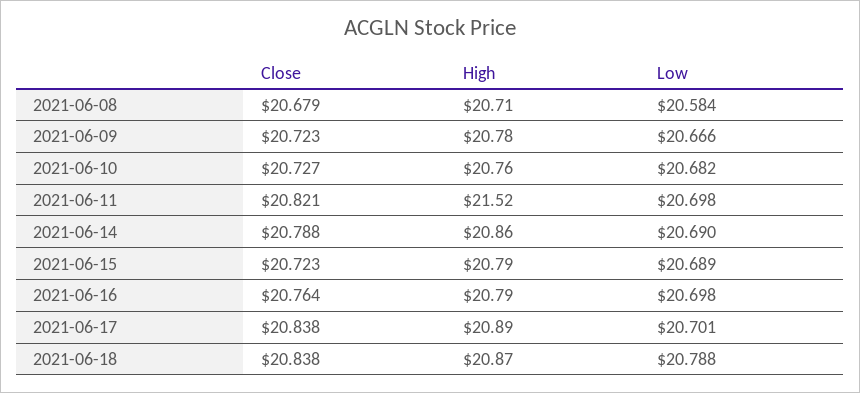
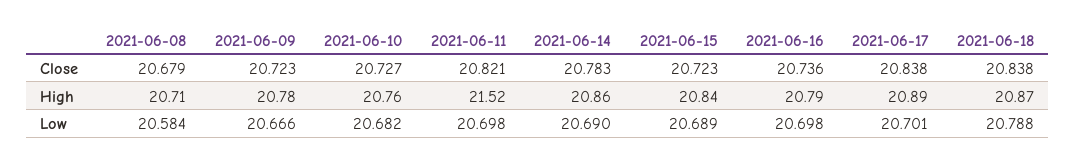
Close, 2021-06-14: 20.788 -> 20.783
High, 2021-06-15: 20.79 -> 20.84
Close, 2021-06-16: 20.764 -> 20.736

